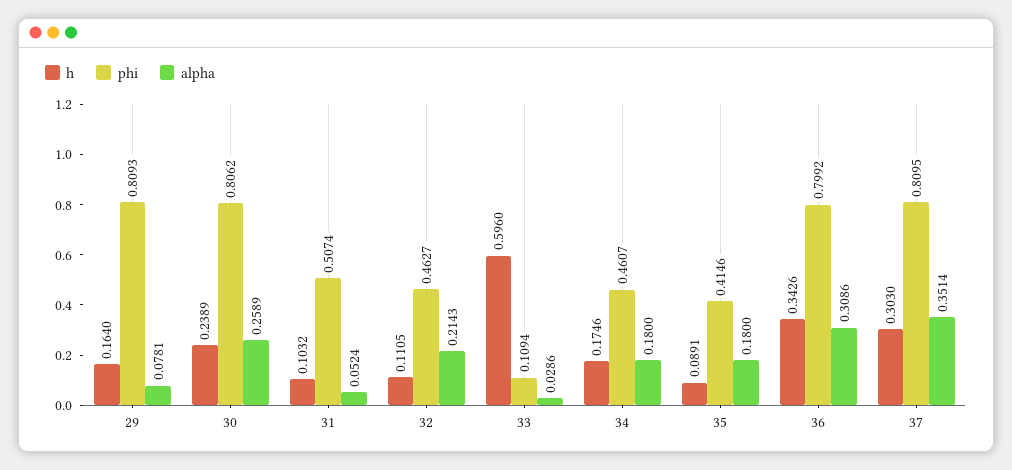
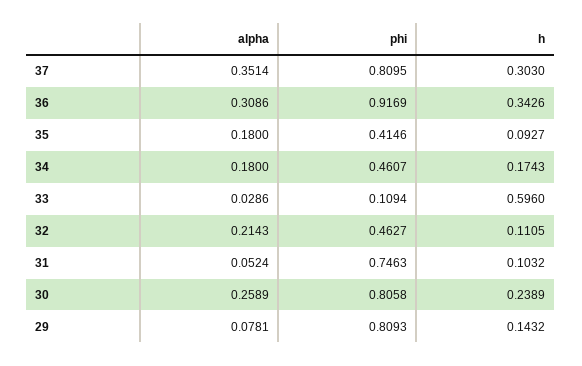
h, 29: 0.164 -> 0.1432
phi, 30: 0.8062 -> 0.8058
phi, 31: 0.5074 -> 0.7463
h, 34: 0.1746 -> 0.1743
h, 35: 0.0891 -> 0.0927
phi, 36: 0.7992 -> 0.9169

